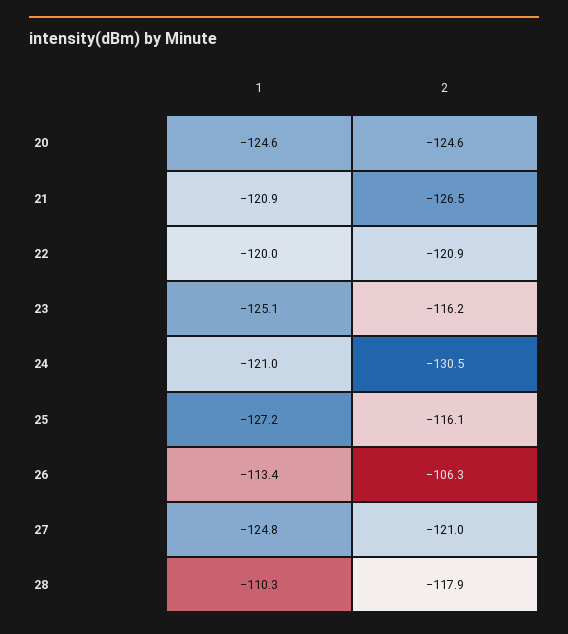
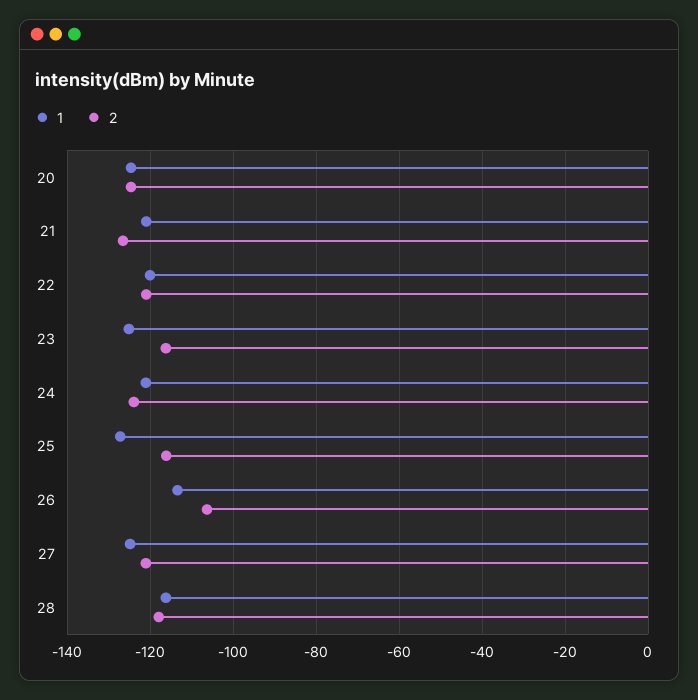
2, 24: -130.5 -> -124
1, 28: -110.3 -> -116

